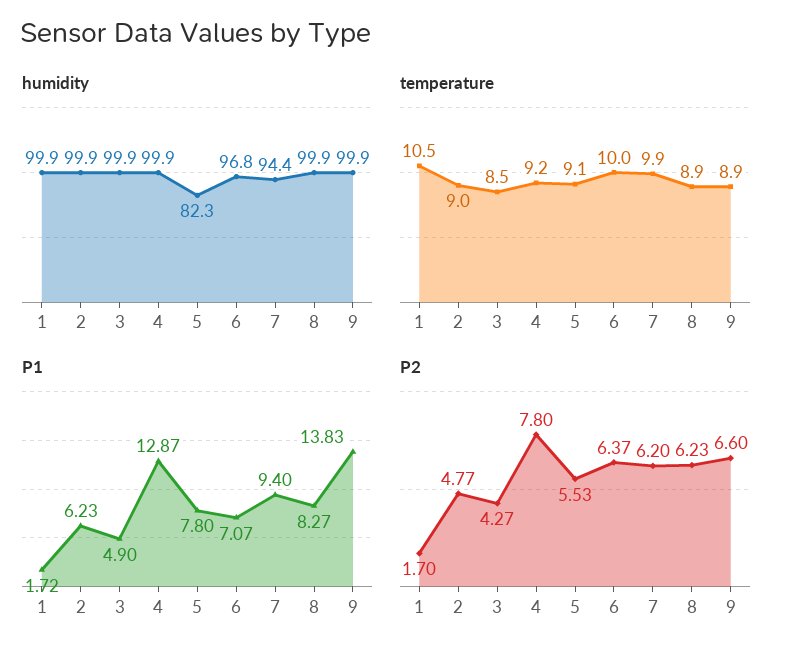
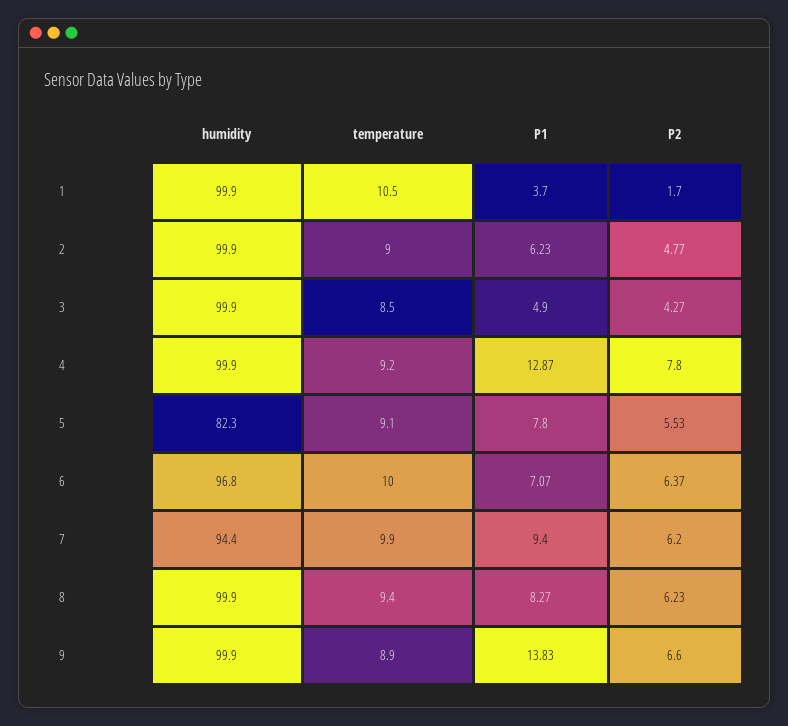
temperature, 8: 8.9 -> 9.4
P1, 1: 1.72 -> 3.7

